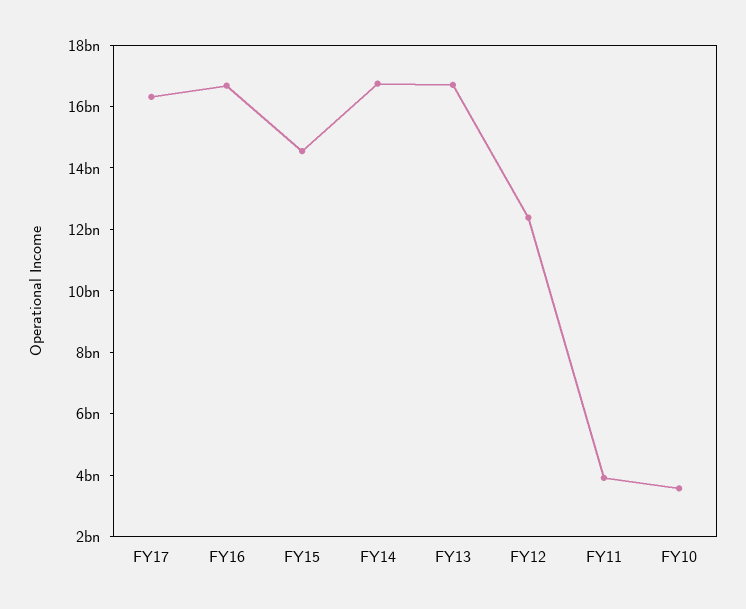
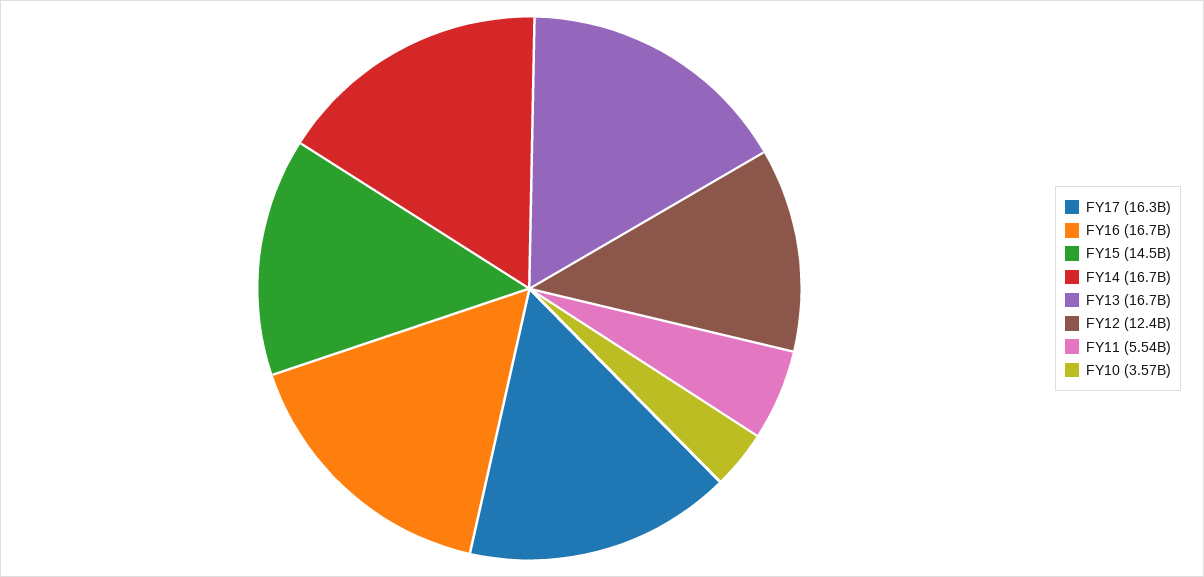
FY11: 4000000000 -> 5540000000

